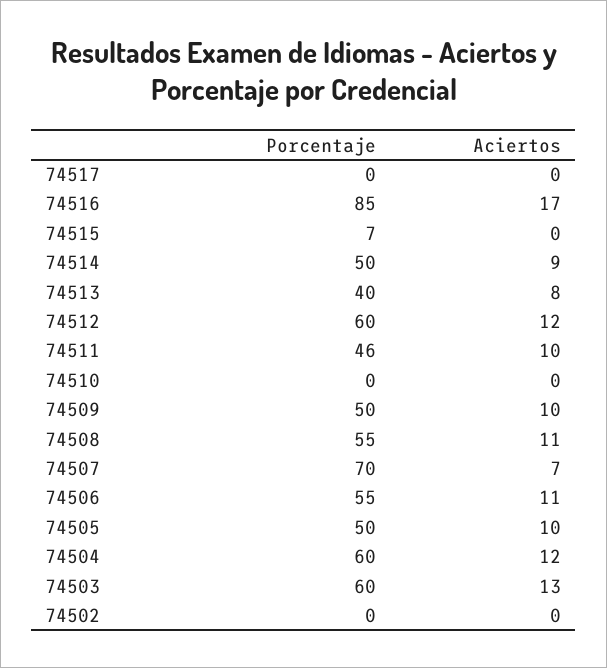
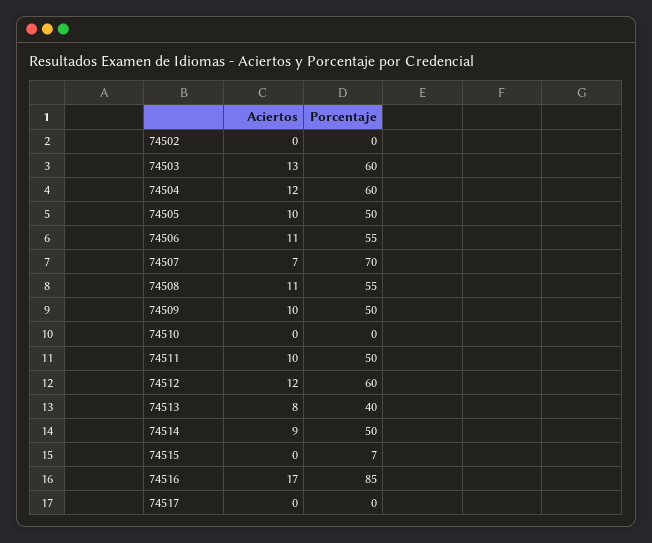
Porcentaje, 74511: 46 -> 50

